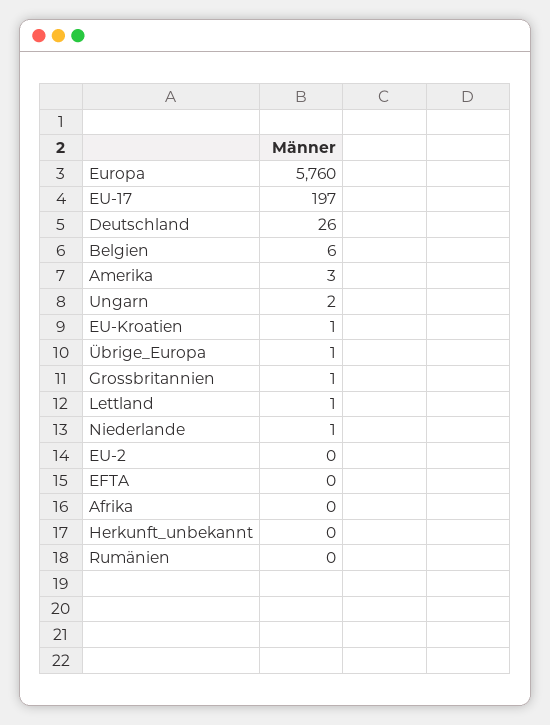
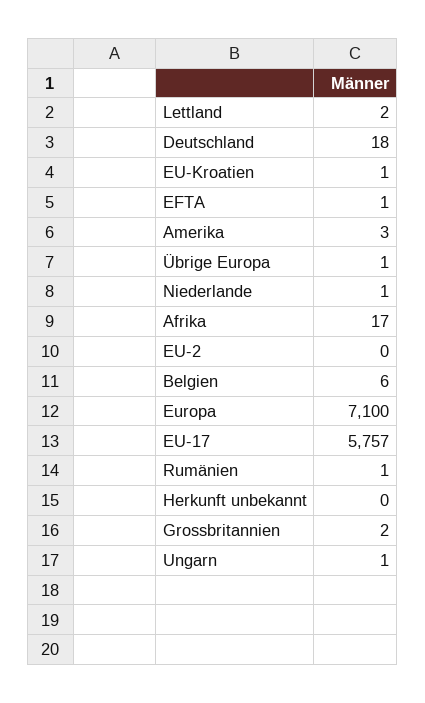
Europa: 5760 -> 7100
EU-17: 197 -> 5757
Deutschland: 26 -> 18
Ungarn: 2 -> 1
Grossbritannien: 1 -> 2
Lettland: 1 -> 2
EFTA: 0 -> 1
Afrika: 0 -> 17
Rumänien: 0 -> 1

